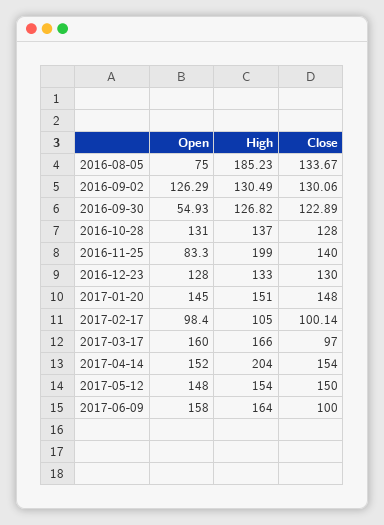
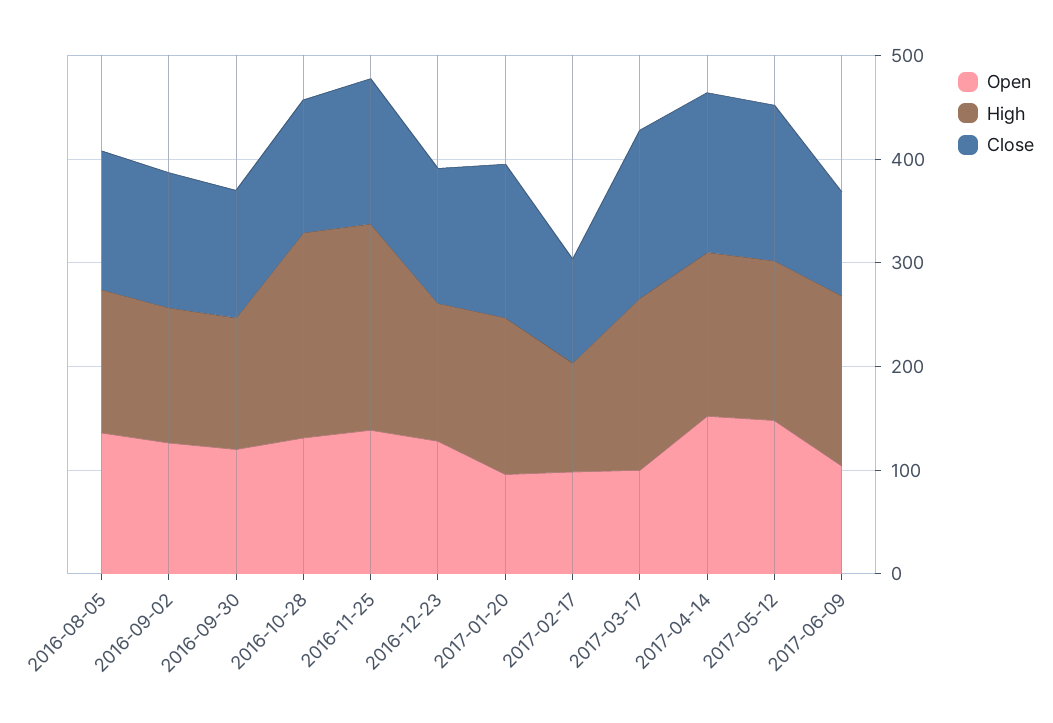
Open, 2016-08-05: 75 -> 140
High, 2016-08-05: 185.23 -> 140
Open, 2016-09-30: 54.93 -> 120
High, 2016-10-28: 137 -> 200
Open, 2016-11-25: 83.3 -> 140
Open, 2017-01-20: 145 -> 100
Open, 2017-03-17: 160 -> 100
Close, 2017-03-17: 97 -> 160
High, 2017-04-14: 204 -> 160
Open, 2017-06-09: 158 -> 100

